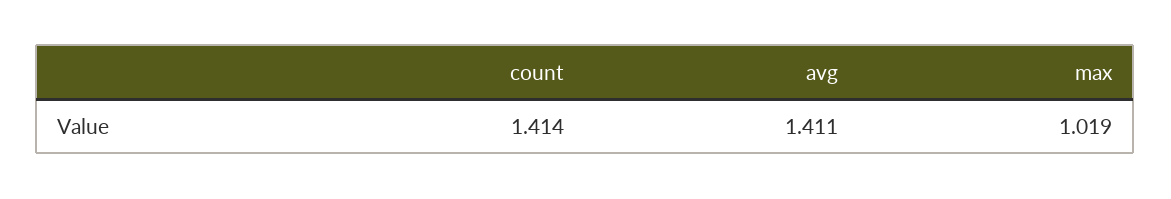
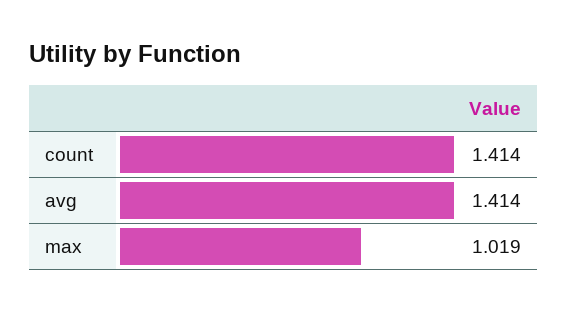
avg: 1.411 -> 1.414

